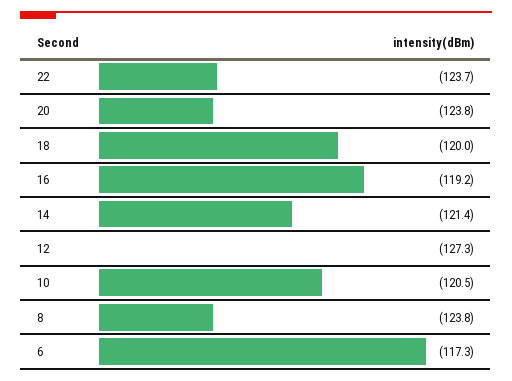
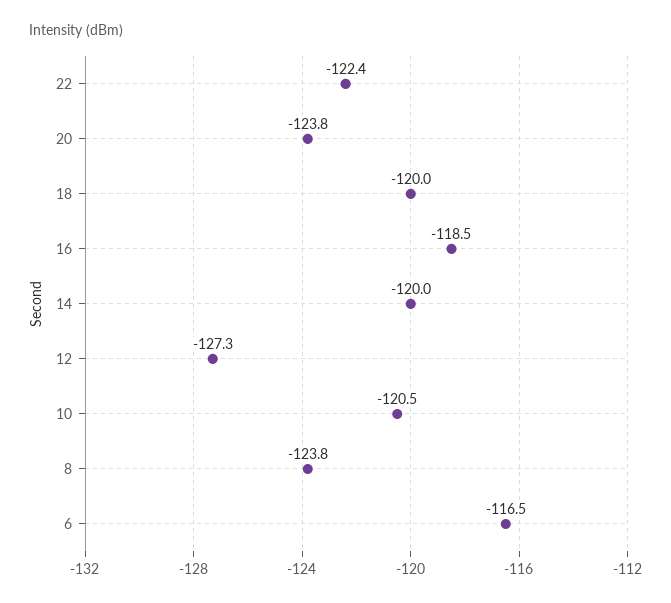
22: -123.7 -> -122.4
16: -119.2 -> -118.5
14: -121.4 -> -120
6: -117.3 -> -116.5

